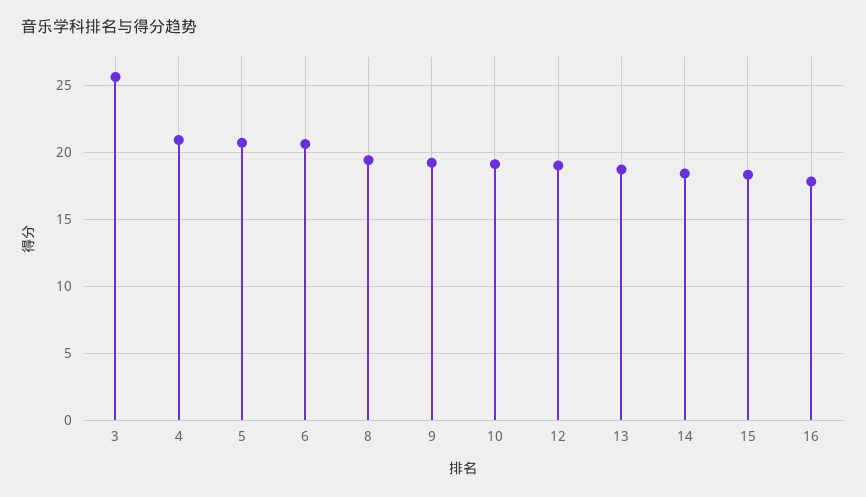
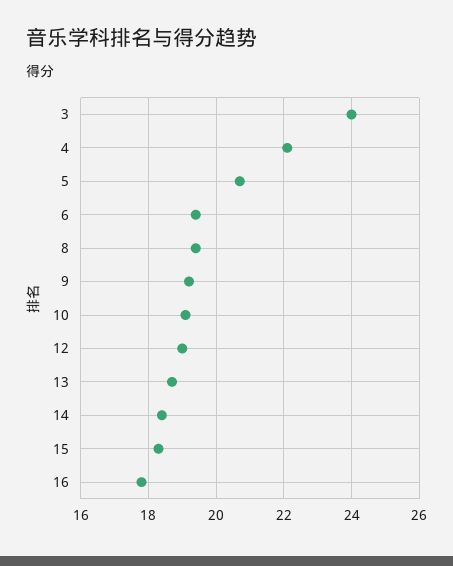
3: 25.5 -> 24
4: 21 -> 22
6: 20.5 -> 19.5

